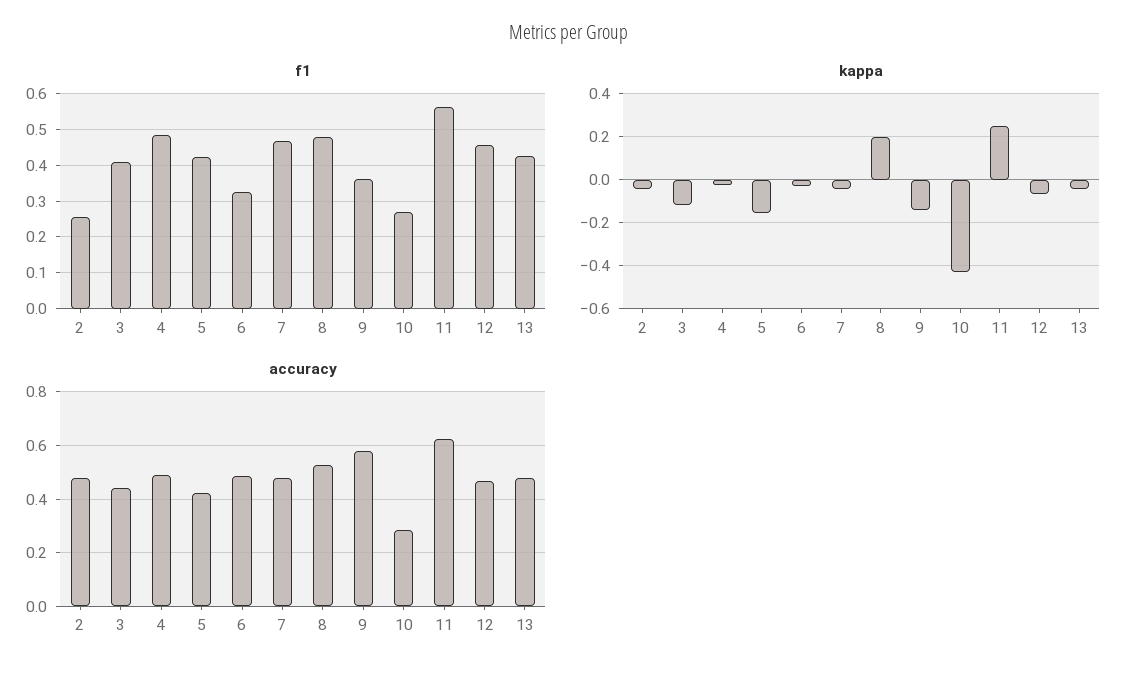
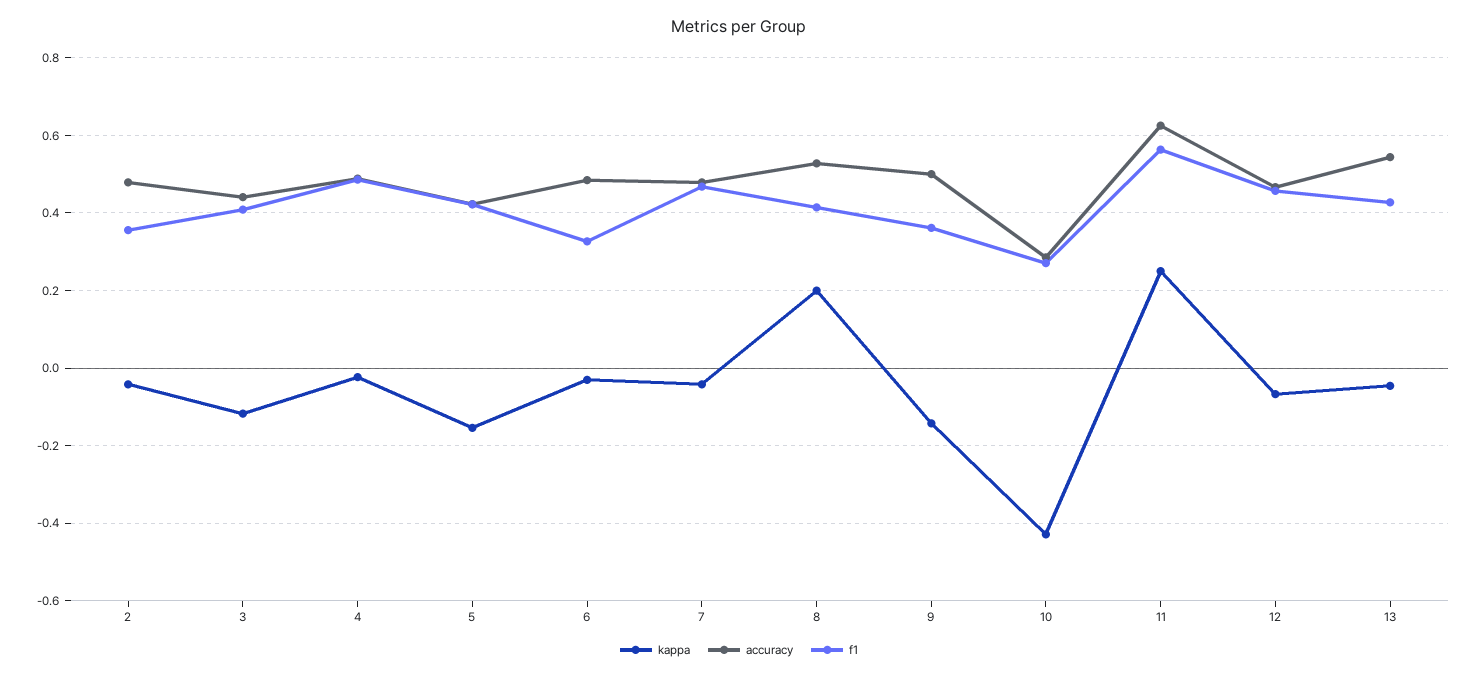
f1, 2: 0.26 -> 0.36
f1, 8: 0.48 -> 0.42
accuracy, 9: 0.575 -> 0.5
accuracy, 13: 0.475 -> 0.54

